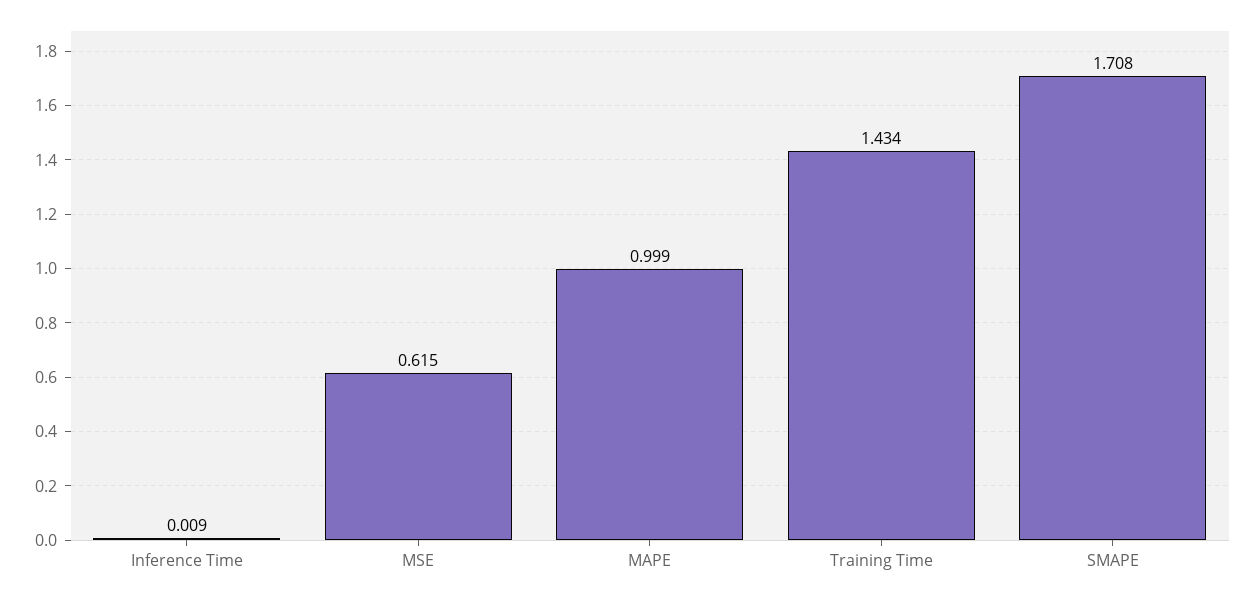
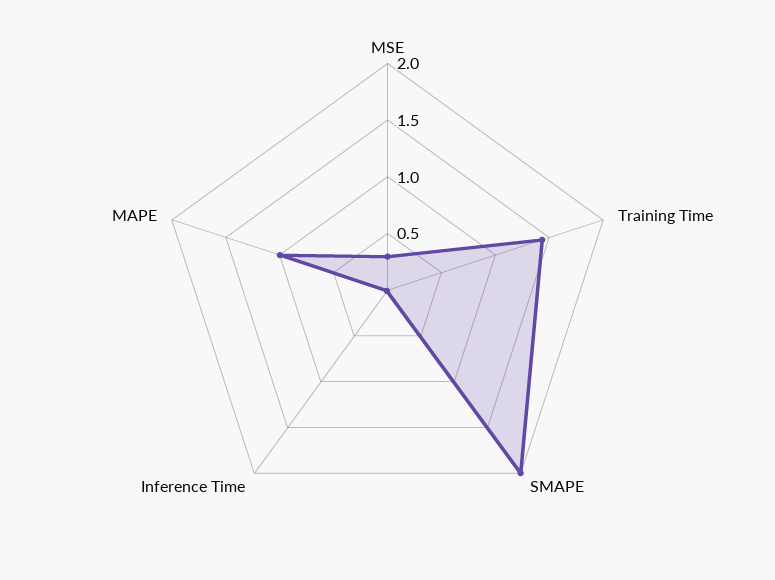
MSE: 0.615 -> 0.3
SMAPE: 1.708 -> 2

